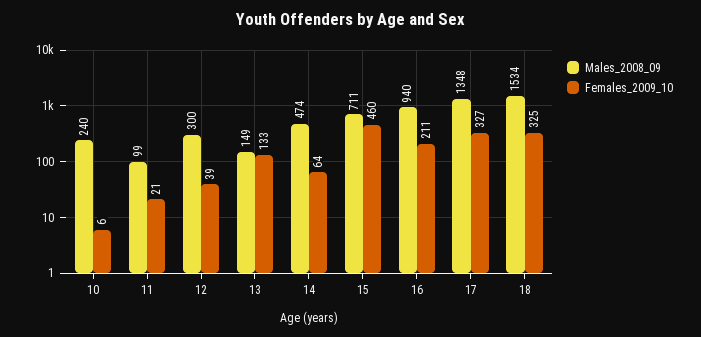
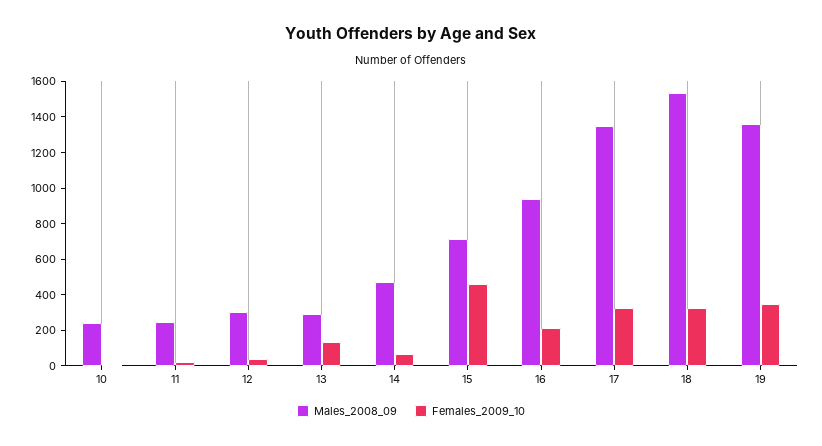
Males_2008_09, 11: 99 -> 250
Males_2008_09, 13: 149 -> 300
Males_2008_09, 19: none -> 1350
Females_2009_10, 19: none -> 350

